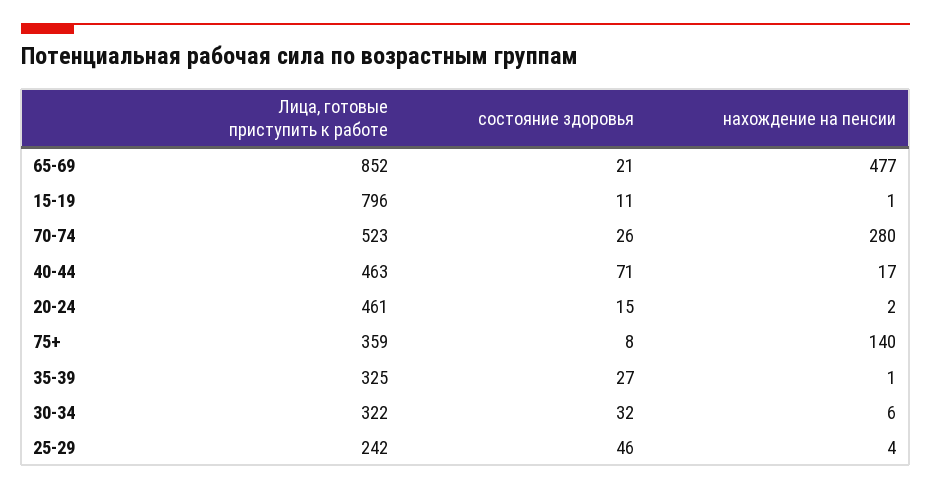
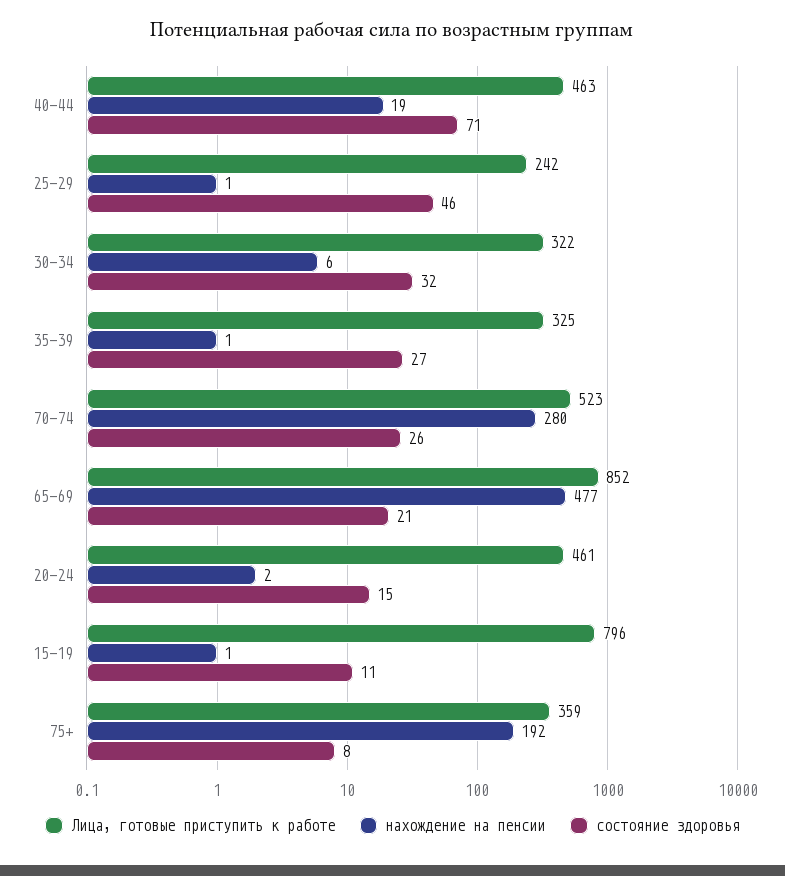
нахождение на пенсии, 40-44: 17 -> 19
нахождение на пенсии, 75+: 140 -> 192
нахождение на пенсии, 25-29: 4 -> 1

